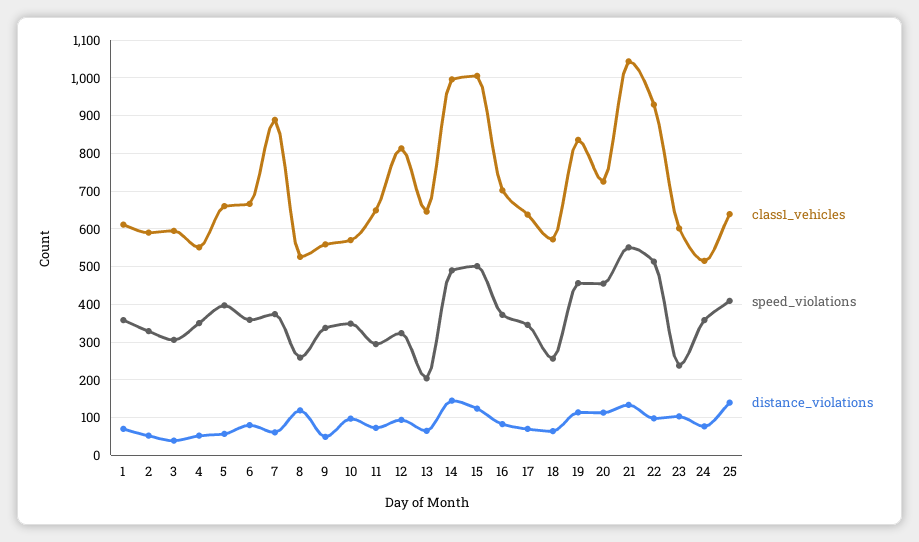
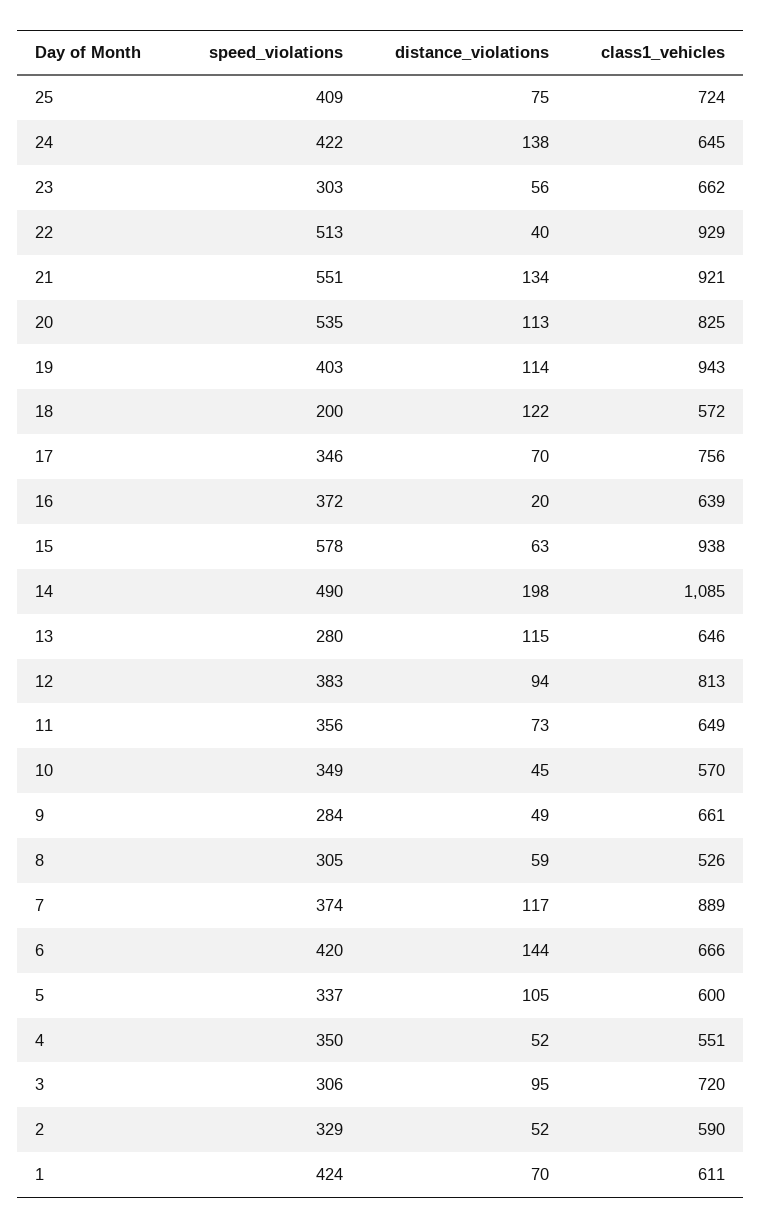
speed_violations, 1: 360 -> 424
class1_vehicles, 3: 600 -> 720
distance_violations, 3: 40 -> 95
class1_vehicles, 5: 660 -> 600
speed_violations, 5: 400 -> 337
distance_violations, 5: 60 -> 105
speed_violations, 6: 360 -> 420
distance_violations, 6: 80 -> 144
distance_violations, 7: 60 -> 117
speed_violations, 8: 260 -> 305
distance_violations, 8: 120 -> 59
class1_vehicles, 9: 560 -> 661
speed_violations, 9: 340 -> 284
distance_violations, 10: 100 -> 45
speed_violations, 11: 300 -> 356
speed_violations, 12: 320 -> 383
speed_violations, 13: 200 -> 280
distance_violations, 13: 60 -> 115
class1_vehicles, 14: 1000 -> 1085
distance_violations, 14: 140 -> 198
class1_vehicles, 15: 1000 -> 938
speed_violations, 15: 500 -> 578
distance_violations, 15: 120 -> 63
class1_vehicles, 16: 700 -> 639
distance_violations, 16: 80 -> 20
class1_vehicles, 17: 640 -> 756
speed_violations, 18: 260 -> 200
distance_violations, 18: 60 -> 122
class1_vehicles, 19: 840 -> 943
speed_violations, 19: 460 -> 403
class1_vehicles, 20: 720 -> 825
speed_violations, 20: 460 -> 535
class1_vehicles, 21: 1040 -> 921
distance_violations, 22: 100 -> 40
class1_vehicles, 23: 600 -> 662
speed_violations, 23: 240 -> 303
distance_violations, 23: 100 -> 56
class1_vehicles, 24: 520 -> 645
speed_violations, 24: 360 -> 422
distance_violations, 24: 80 -> 138
class1_vehicles, 25: 640 -> 724
distance_violations, 25: 140 -> 75

